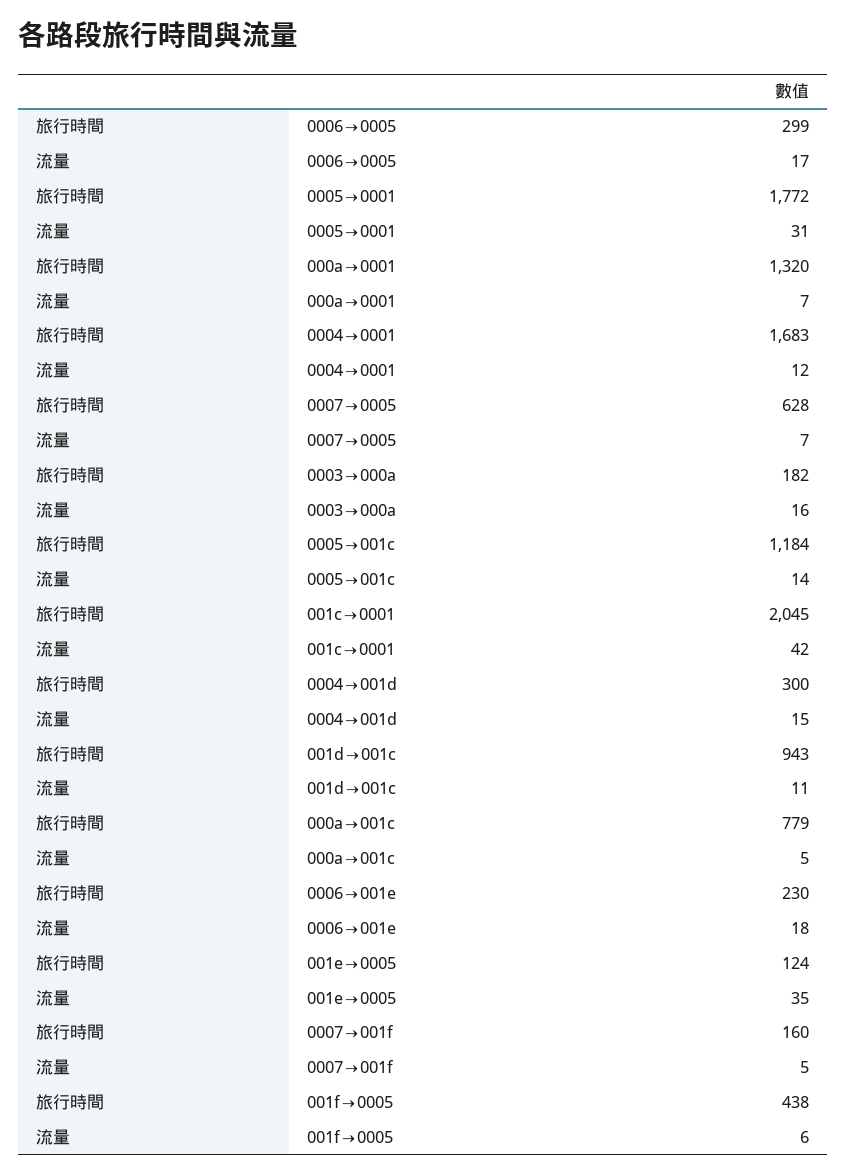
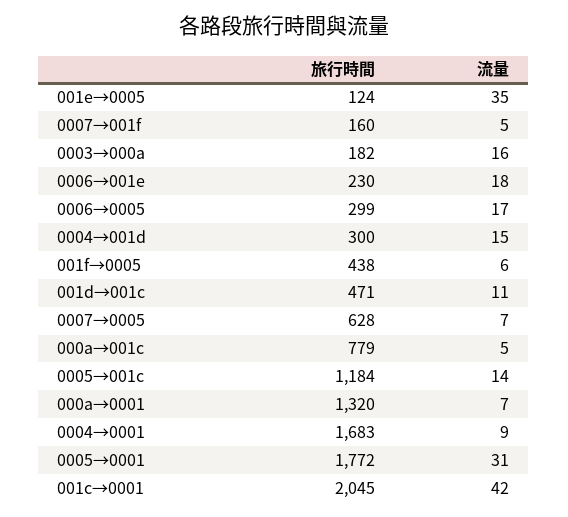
流量, 0004→0001: 12 -> 9
旅行時間, 001d→001c: 943 -> 471

